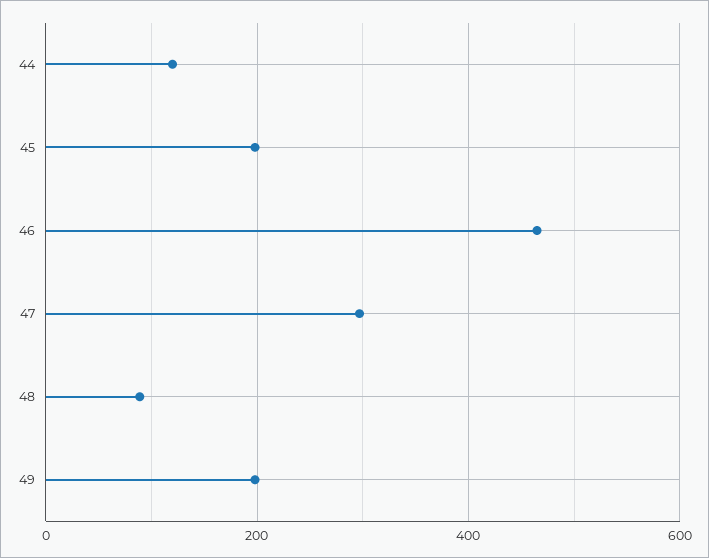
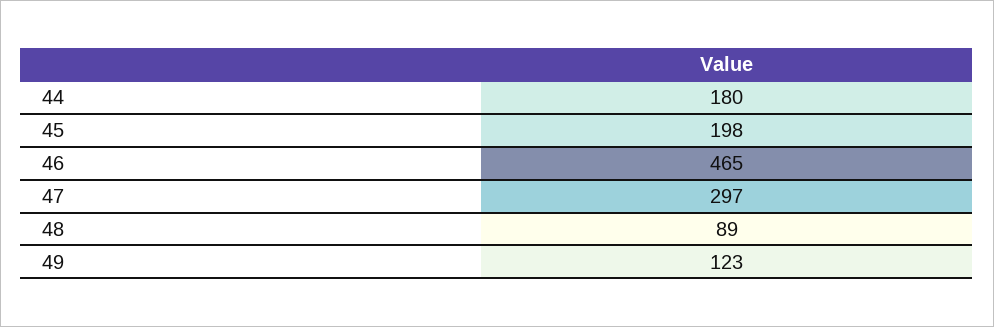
44: 120 -> 180
49: 200 -> 123

